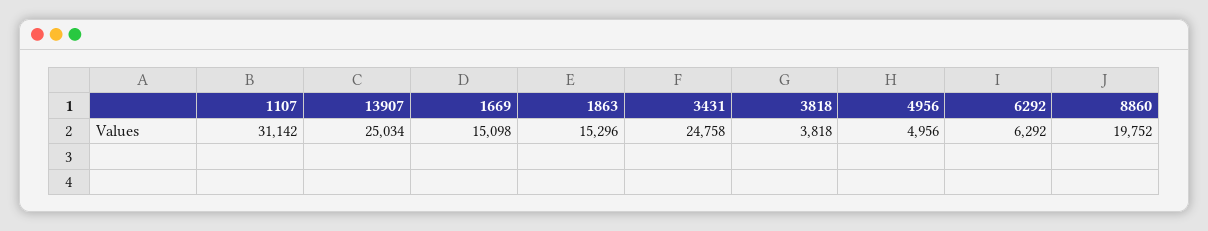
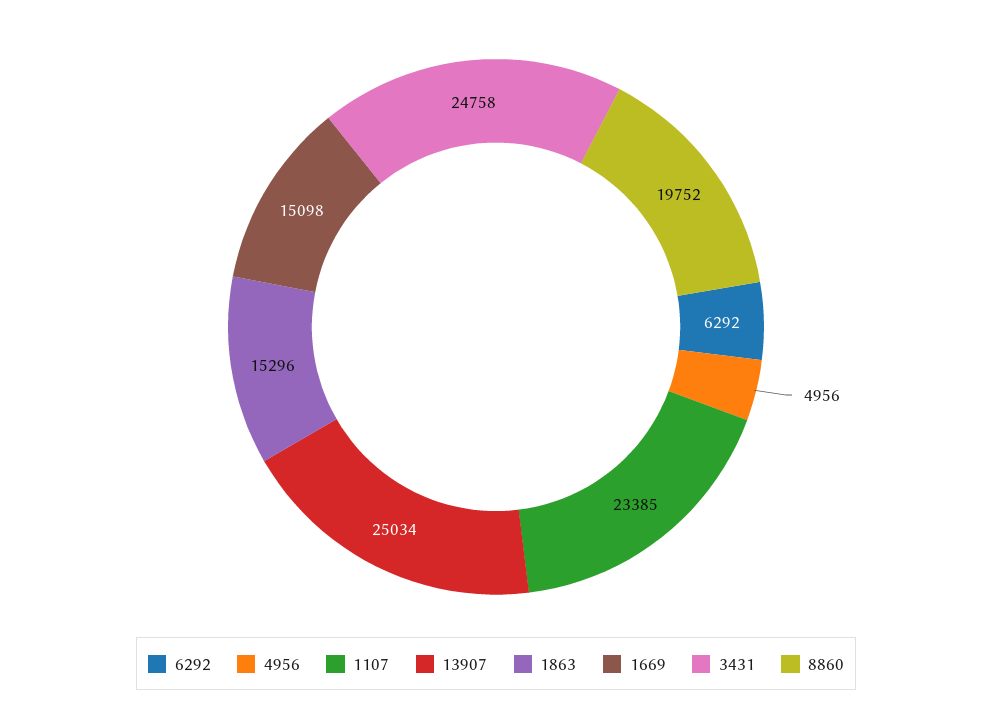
1107: 31142 -> 23385
3818: 3818 -> none

